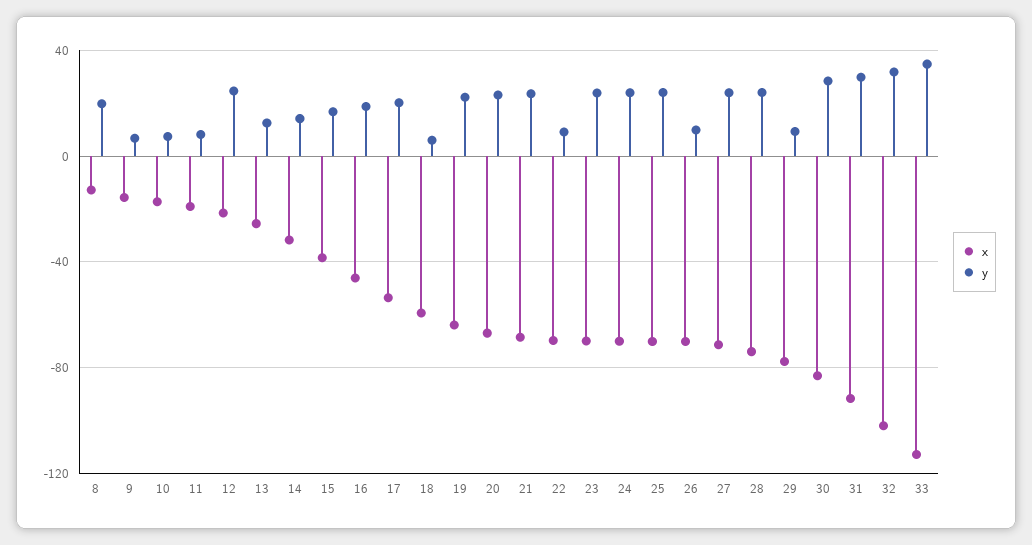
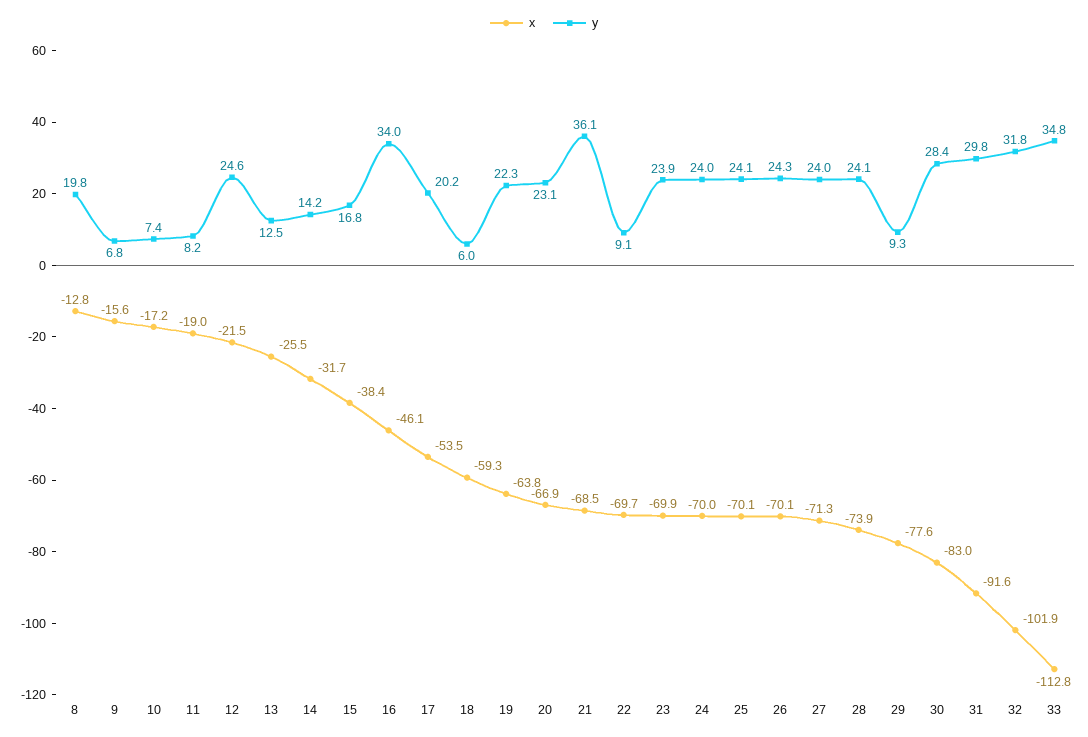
y, 16: 20 -> 34
y, 21: 25 -> 36.1
y, 26: 10 -> 24.3

